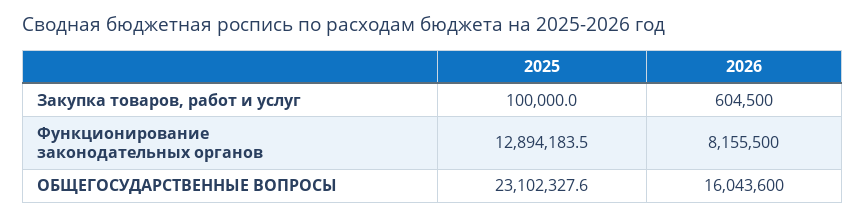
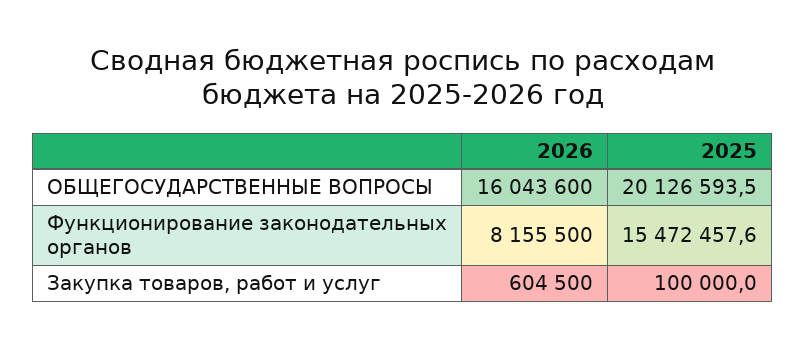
2025, Функционирование законодательных органов: 12894183.5 -> 15472457.6
2025, ОБЩЕГОСУДАРСТВЕННЫЕ ВОПРОСЫ: 23102327.6 -> 20126593.5

